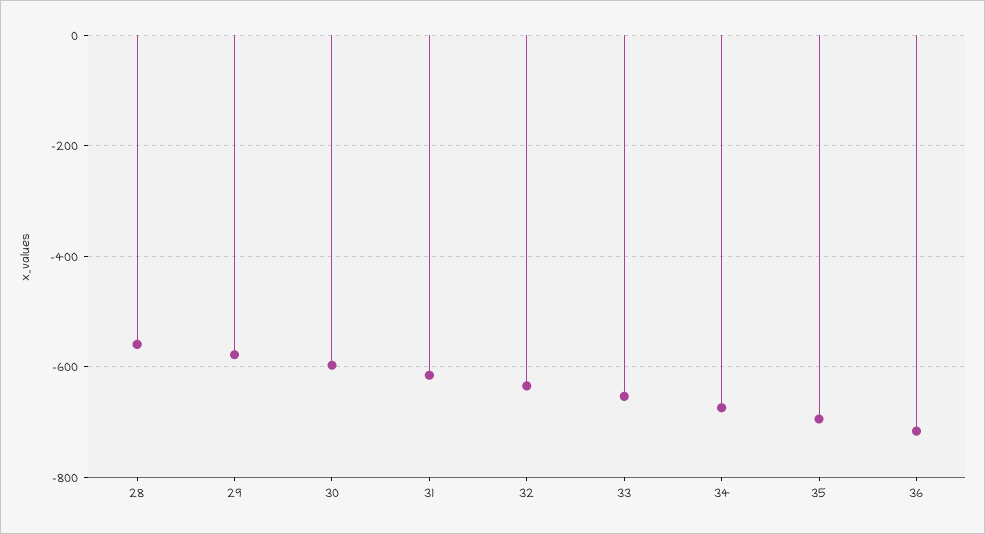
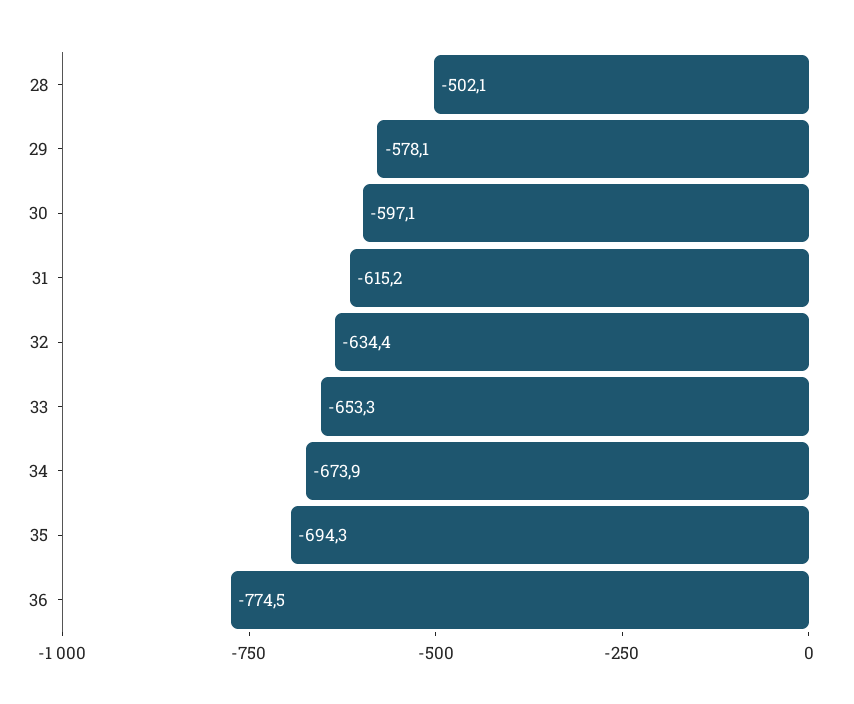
28: -560 -> -502.1
36: -720 -> -774.5

